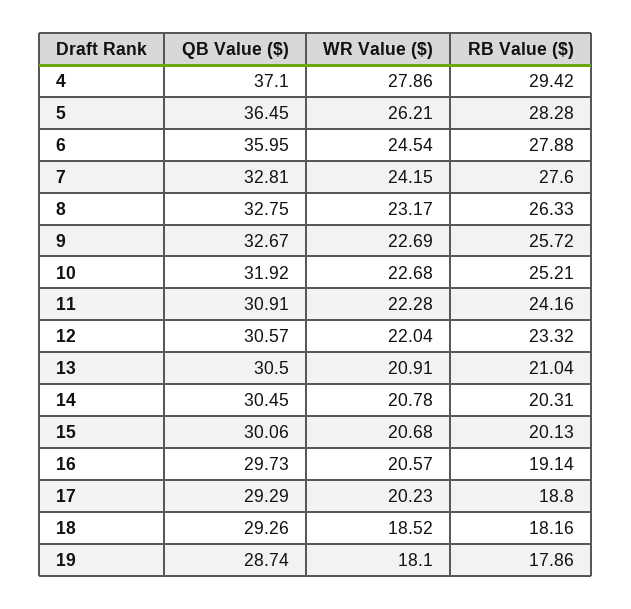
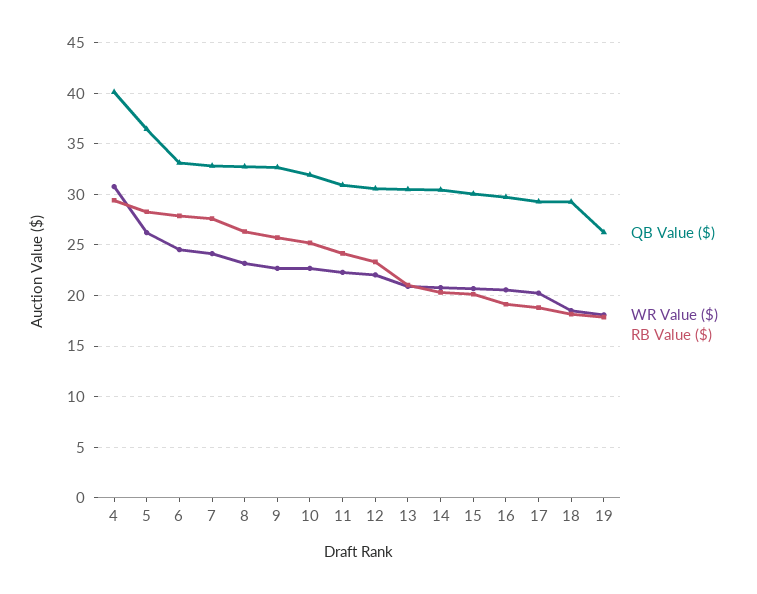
QB Value ($), 4: 37.1 -> 40
WR Value ($), 4: 27.86 -> 31
QB Value ($), 6: 35.95 -> 33
QB Value ($), 19: 28.74 -> 26

